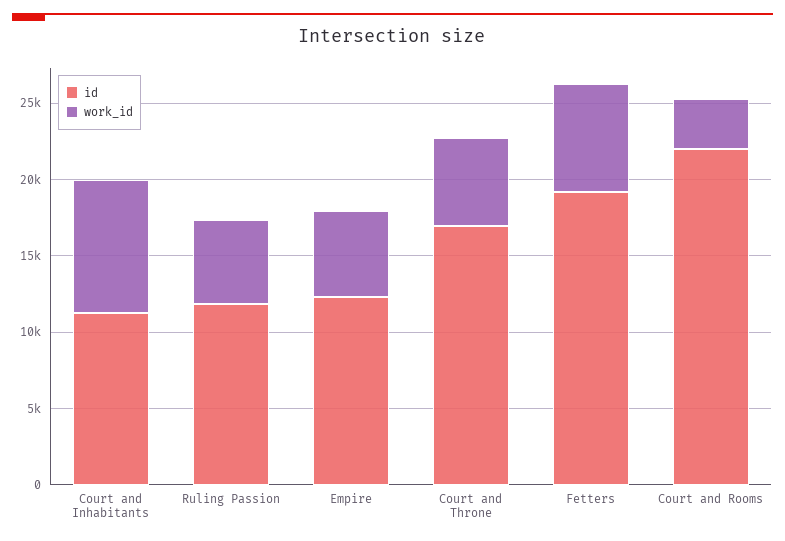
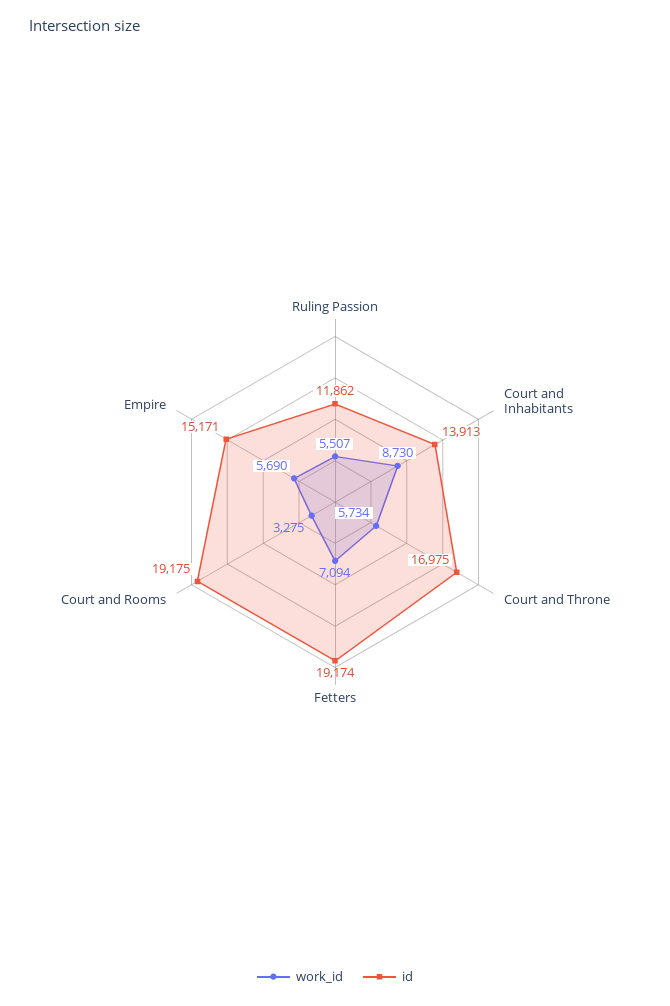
id, Court and Inhabitants: 11000 -> 13913
id, Empire: 12000 -> 15171
id, Court and Rooms: 22000 -> 19175

